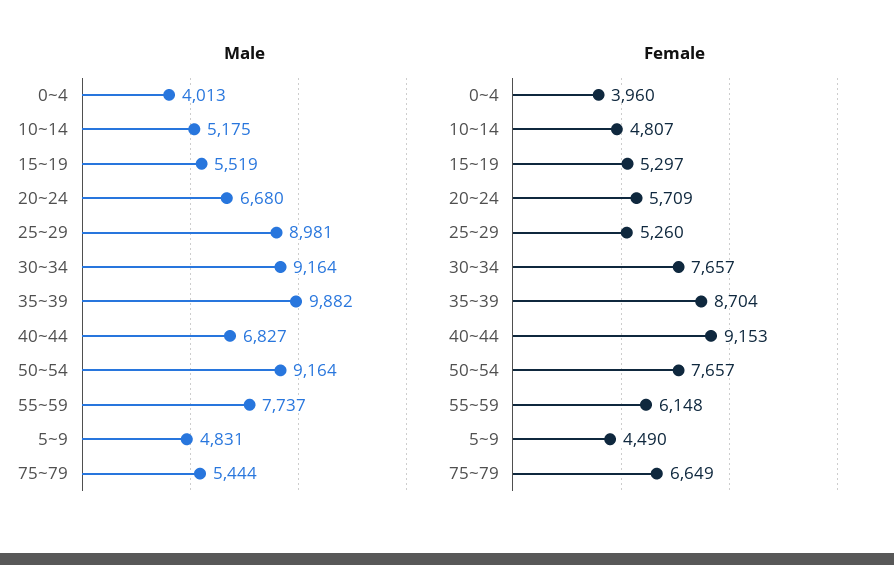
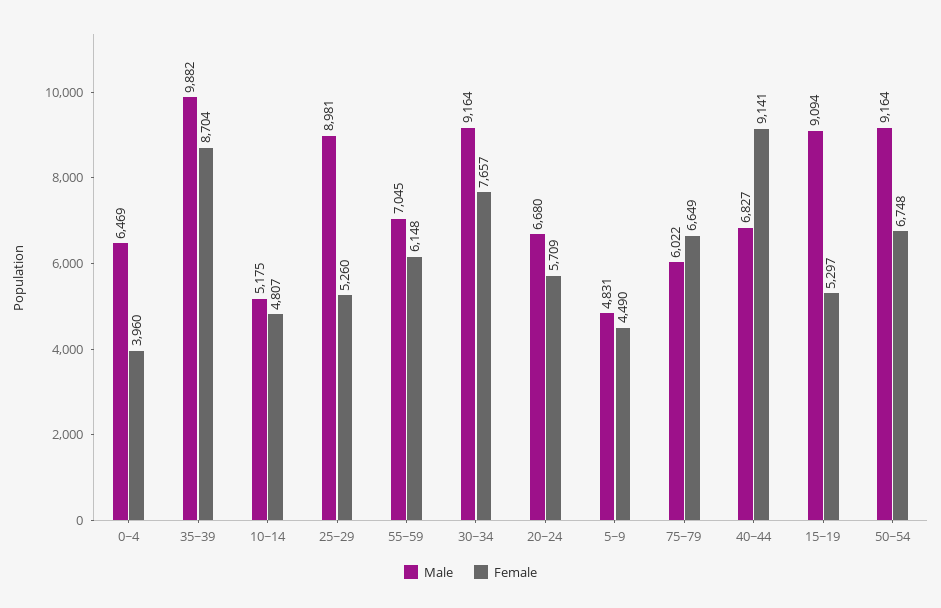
Male, 0~4: 4013 -> 6469
Male, 15~19: 5519 -> 9094
Male, 55~59: 7737 -> 7045
Male, 75~79: 5444 -> 6022
Female, 40~44: 9153 -> 9141
Female, 50~54: 7657 -> 6748

